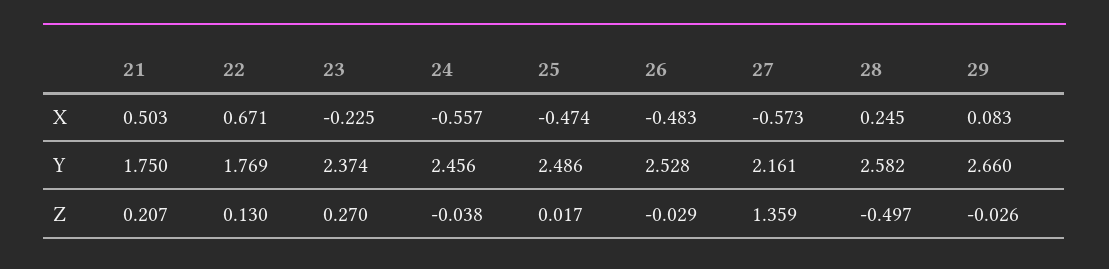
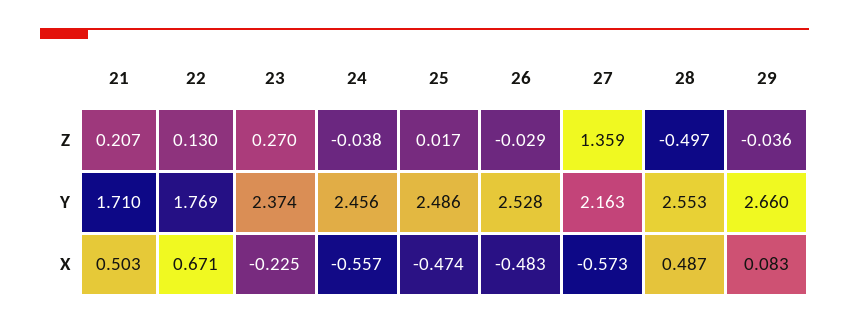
28, X: 0.245 -> 0.487
21, Y: 1.75 -> 1.71
27, Y: 2.161 -> 2.163
28, Y: 2.582 -> 2.553
29, Z: -0.026 -> -0.036

